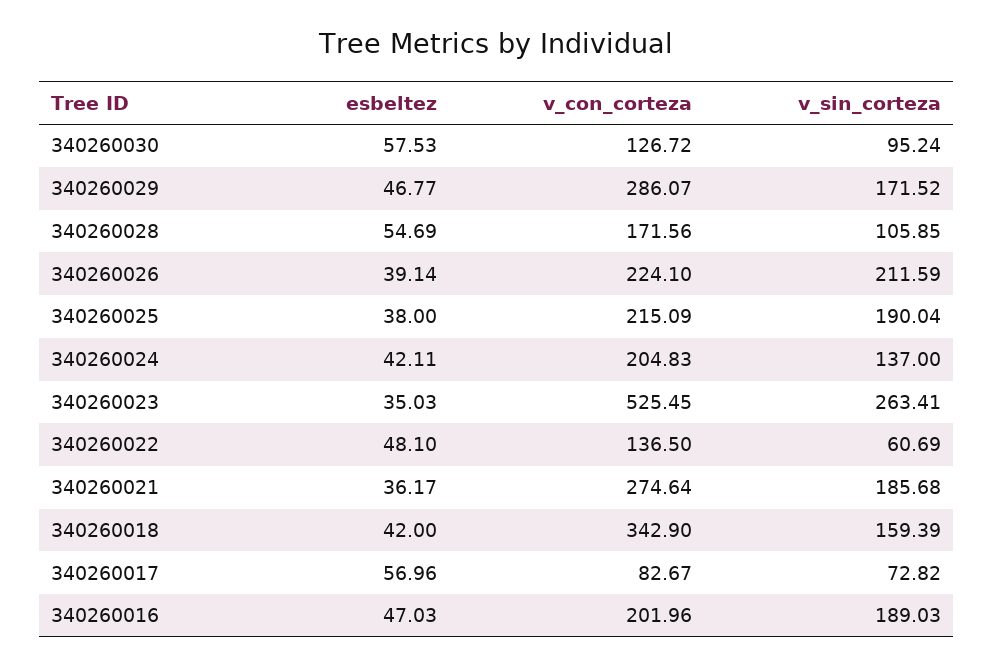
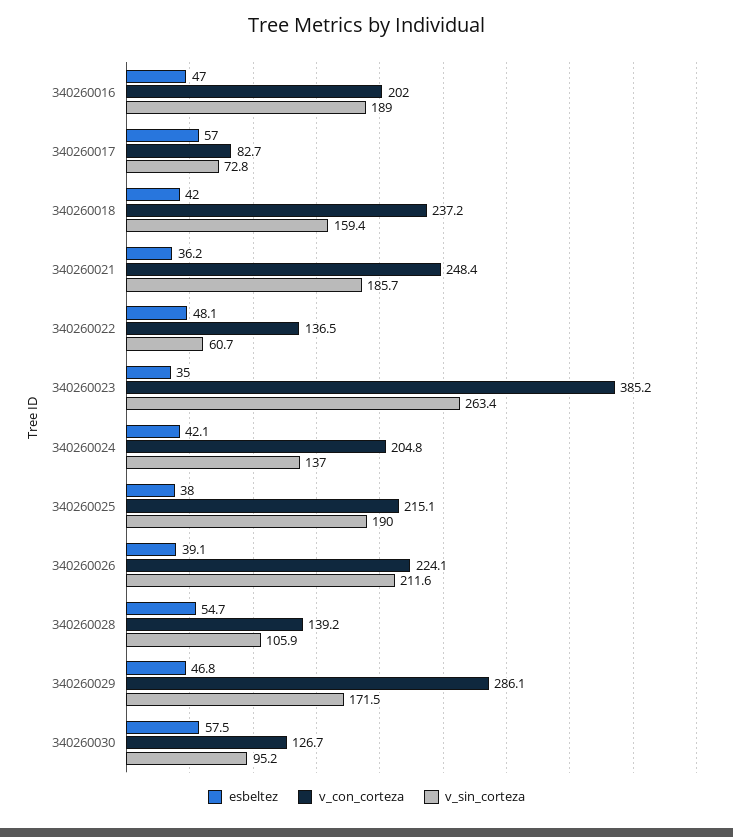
v_con_corteza, 340260028: 171.56 -> 139.2
v_con_corteza, 340260023: 525.45 -> 385.2
v_con_corteza, 340260021: 274.64 -> 248.4
v_con_corteza, 340260018: 342.9 -> 237.2

